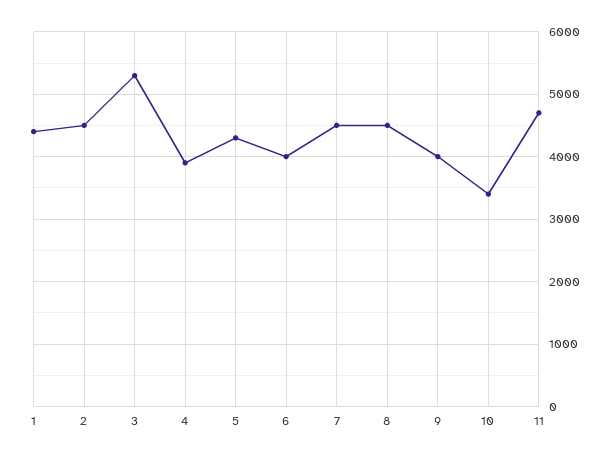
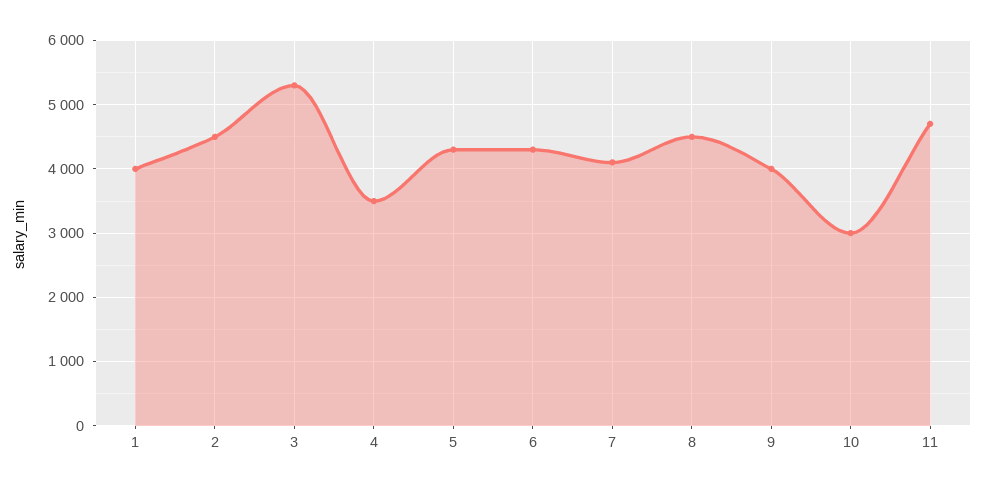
1: 4400 -> 4000
4: 3900 -> 3500
6: 4000 -> 4300
7: 4500 -> 4100
10: 3400 -> 3000

